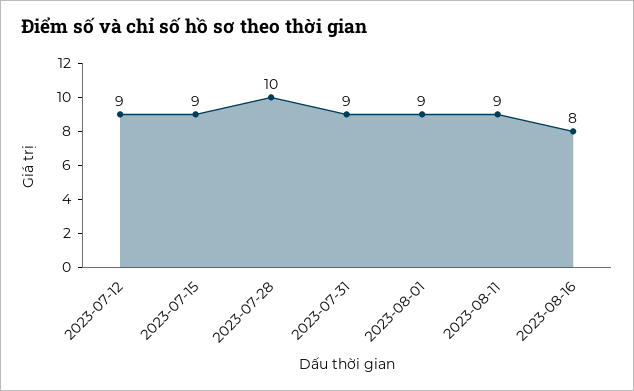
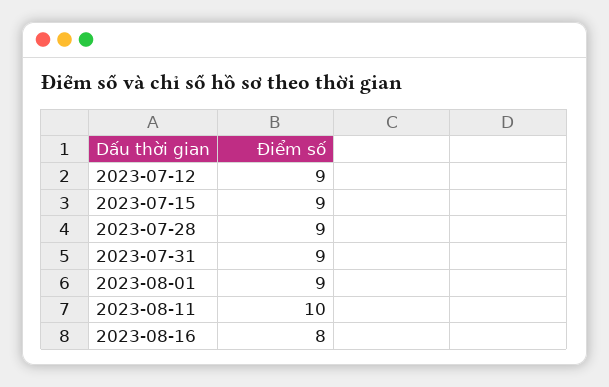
2023-07-28: 10 -> 9
2023-08-11: 9 -> 10

